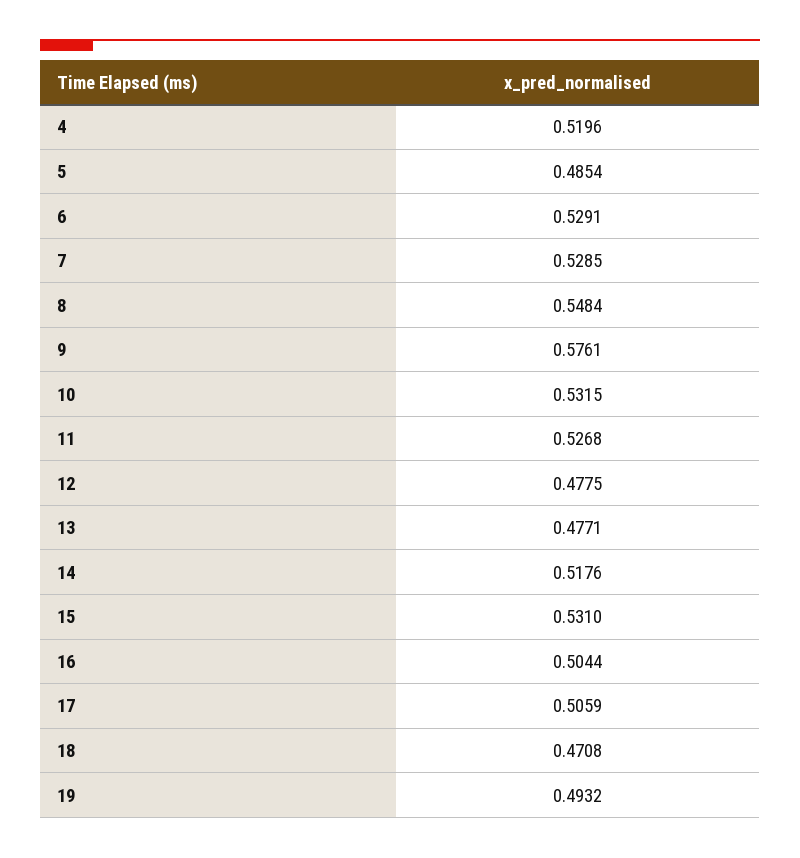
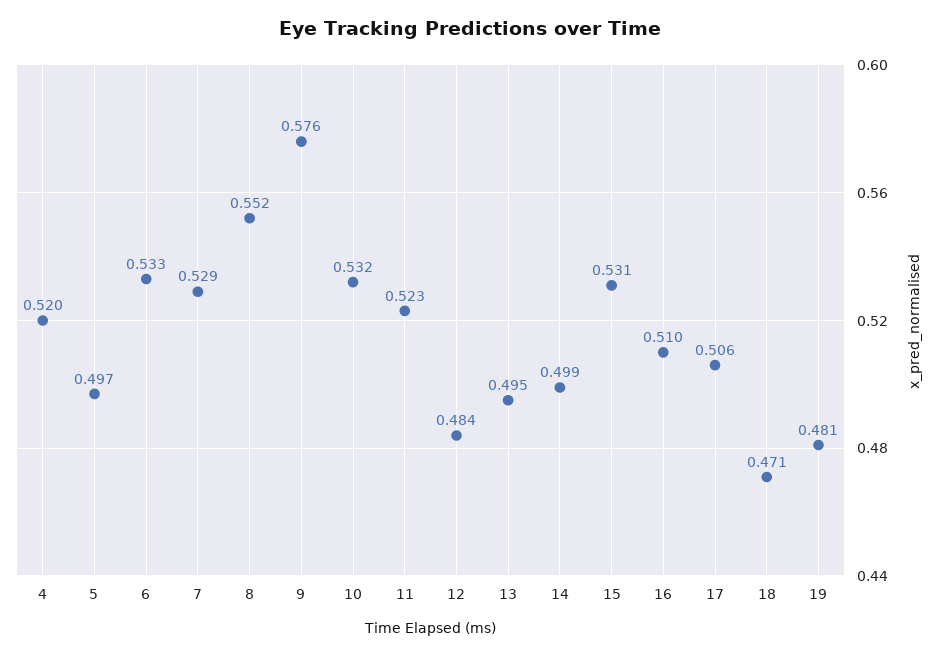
5: 0.4854 -> 0.497
6: 0.5291 -> 0.533
8: 0.5484 -> 0.552
11: 0.5268 -> 0.523
12: 0.4775 -> 0.484
13: 0.4771 -> 0.495
14: 0.5176 -> 0.499
16: 0.5044 -> 0.51
19: 0.4932 -> 0.481

